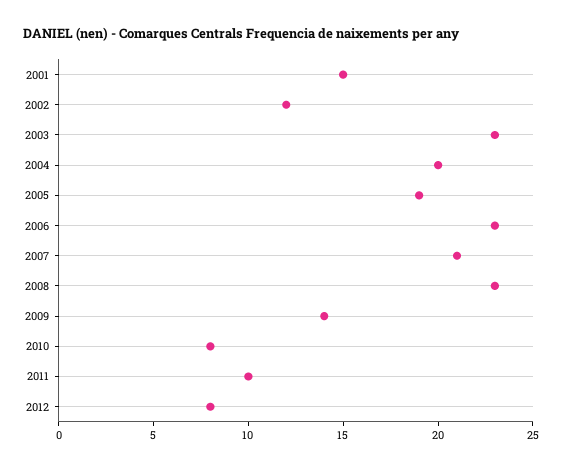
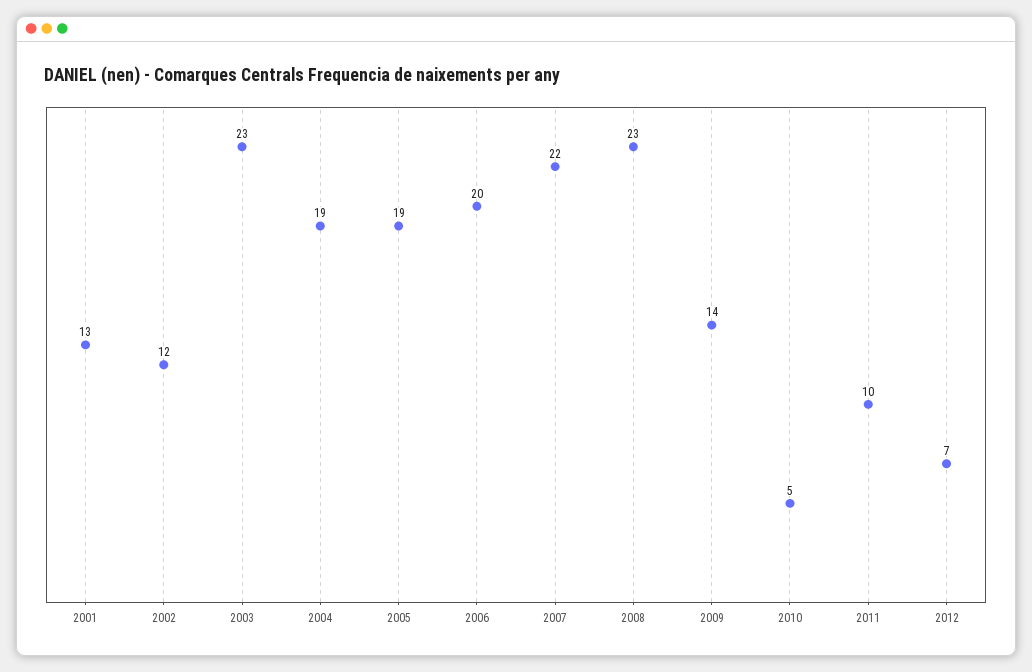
2001: 15 -> 13
2004: 20 -> 19
2006: 23 -> 20
2007: 21 -> 22
2010: 8 -> 5
2012: 8 -> 7

